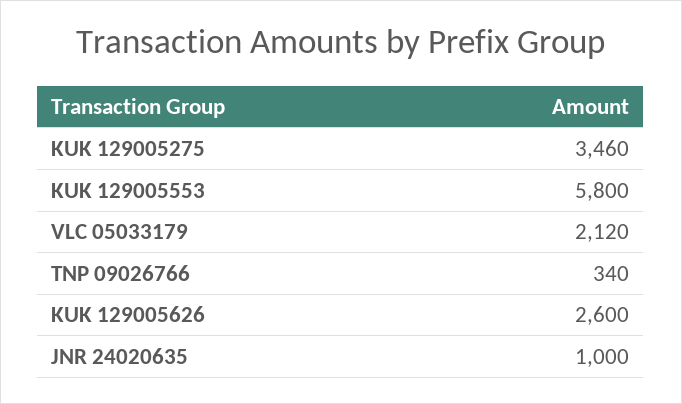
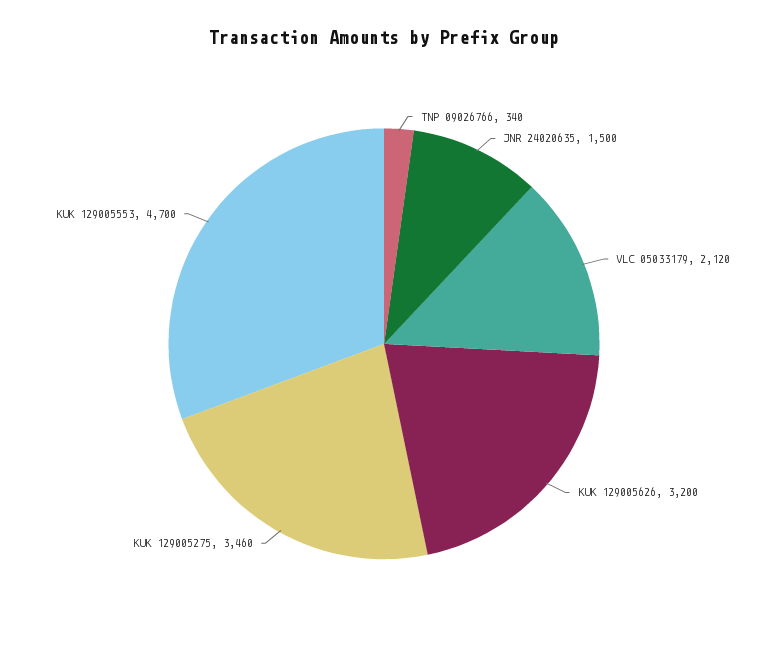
KUK 129005553: 5800 -> 4700
KUK 129005626: 2600 -> 3200
JNR 24020635: 1000 -> 1500

